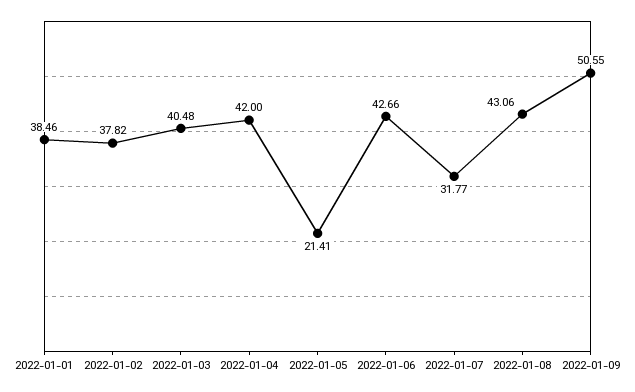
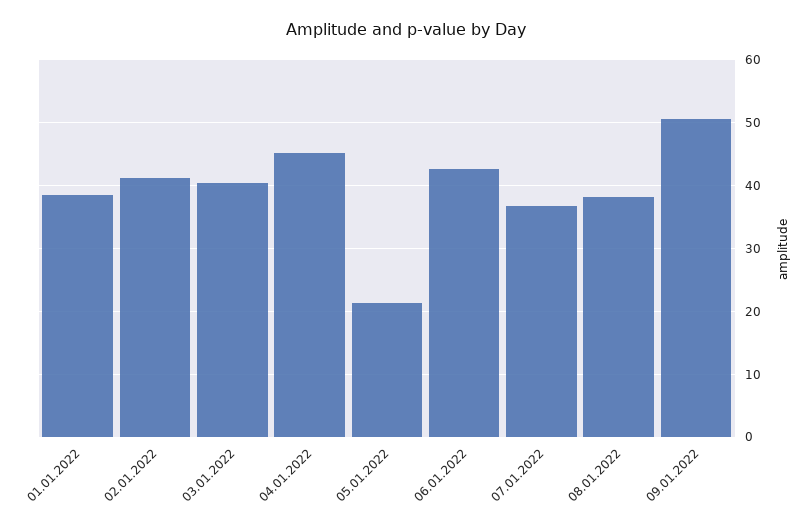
2022-01-02: 37.82 -> 41
2022-01-04: 42 -> 45
2022-01-07: 31.77 -> 37
2022-01-08: 43.06 -> 38

